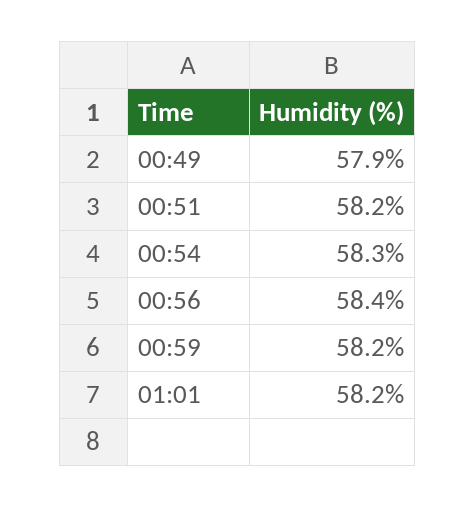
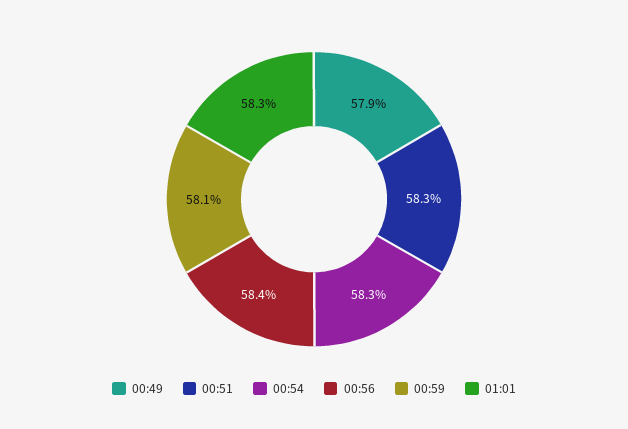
00:51: 58.2 -> 58.3
00:59: 58.2 -> 58.1
01:01: 58.2 -> 58.3

